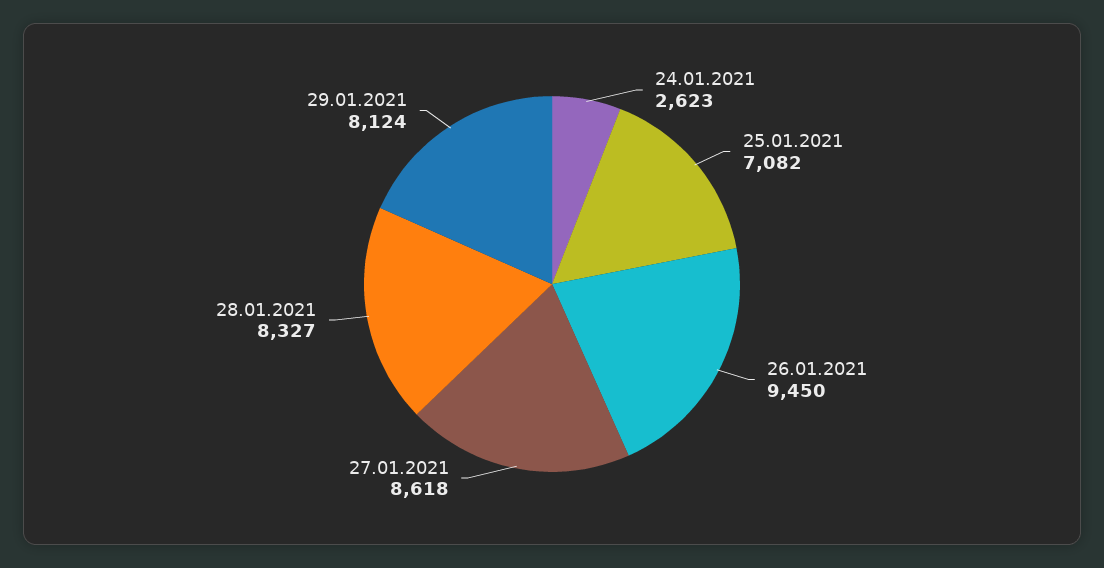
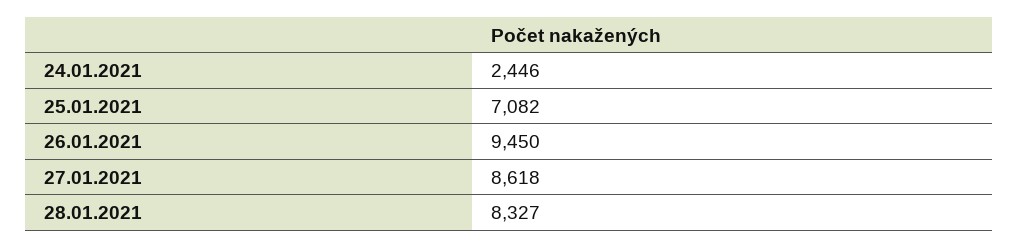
24.01.2021: 2623 -> 2446
29.01.2021: 8124 -> none

